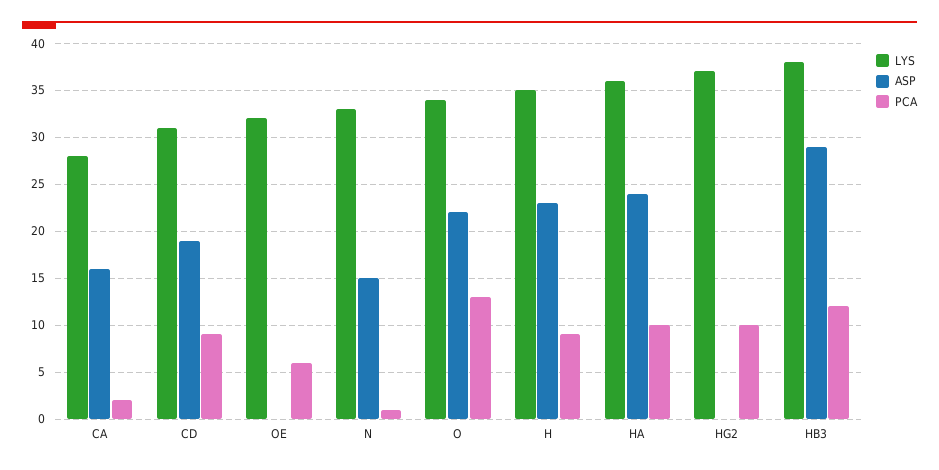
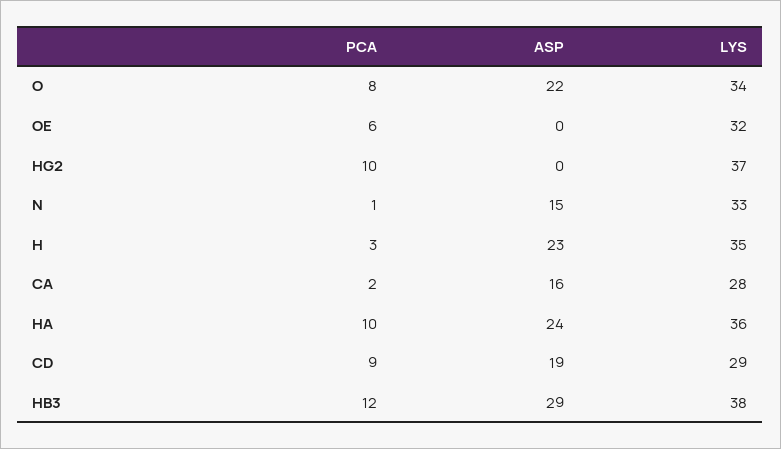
LYS, CD: 31 -> 29
PCA, O: 13 -> 8
PCA, H: 9 -> 3

